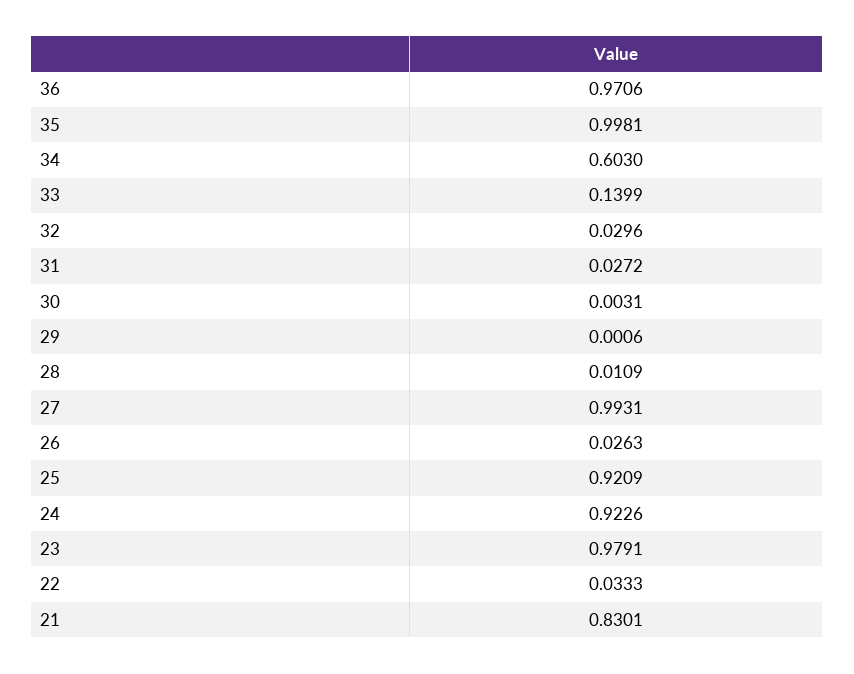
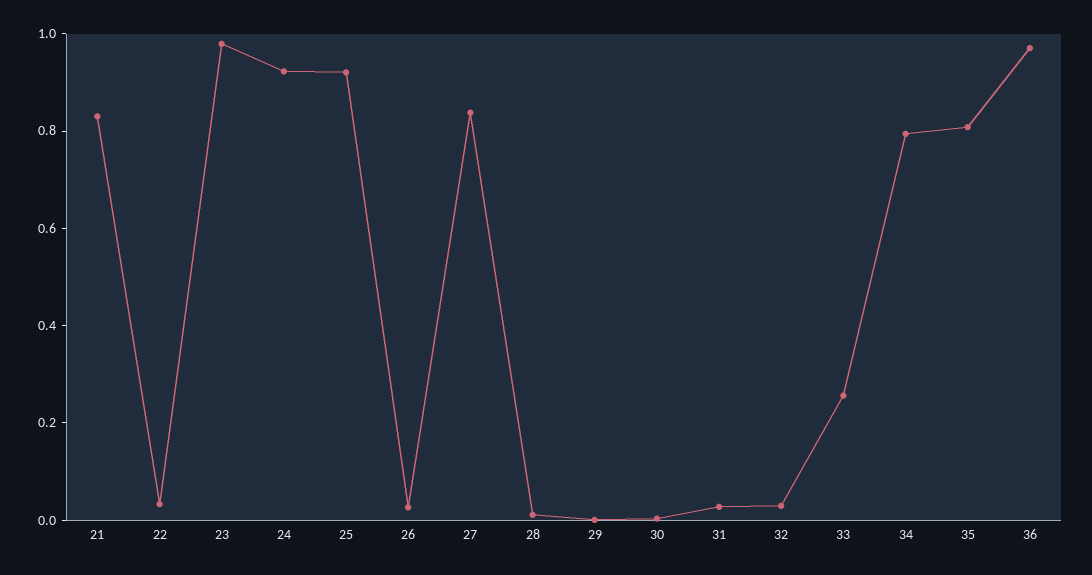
35: 0.9981 -> 0.8
34: 0.603 -> 0.8
33: 0.1399 -> 0.25
27: 0.9931 -> 0.85

